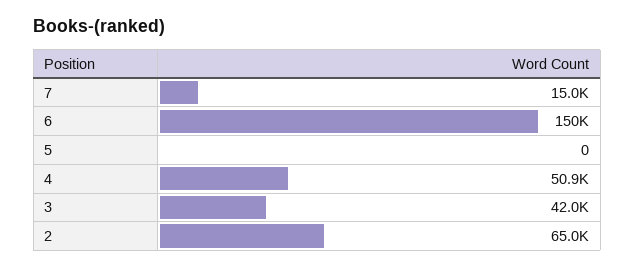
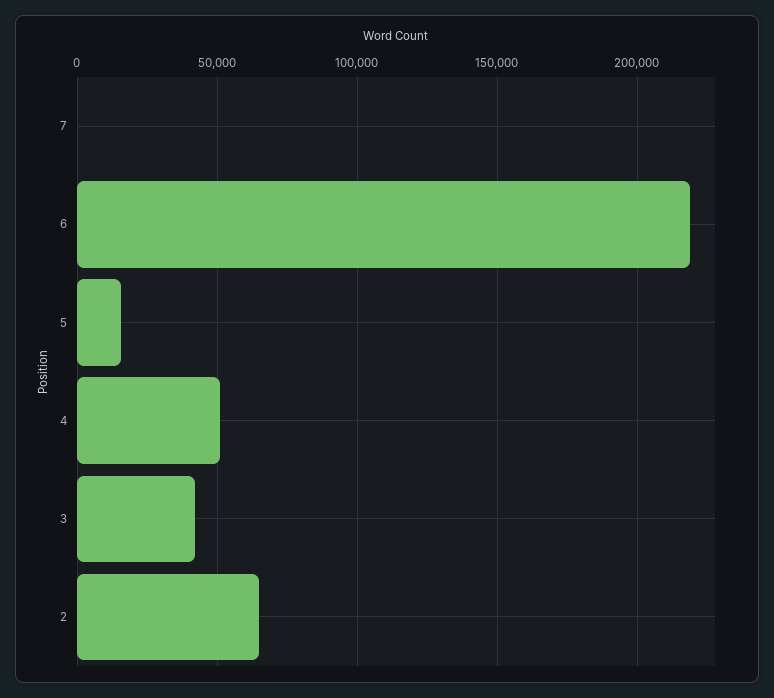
7: 15000 -> 0
6: 150000 -> 220000
5: 0 -> 15000

